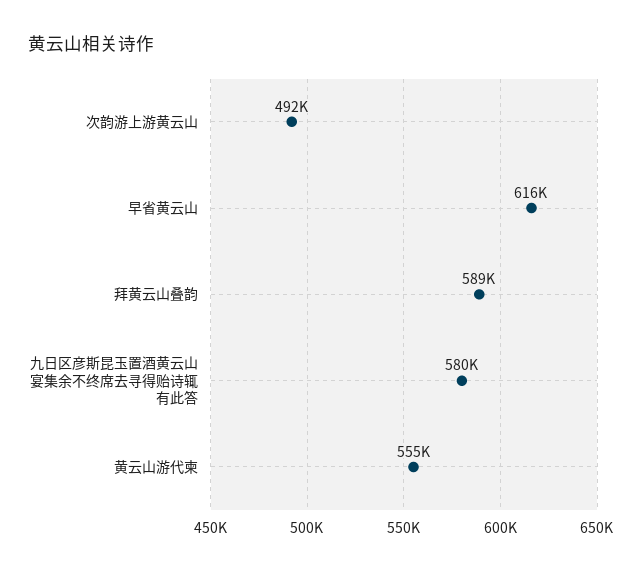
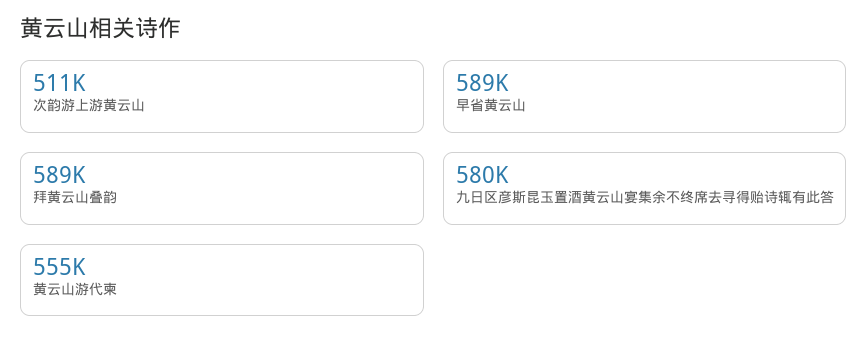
次韵游上游黄云山: 492000 -> 511000
早省黄云山: 616000 -> 589000

